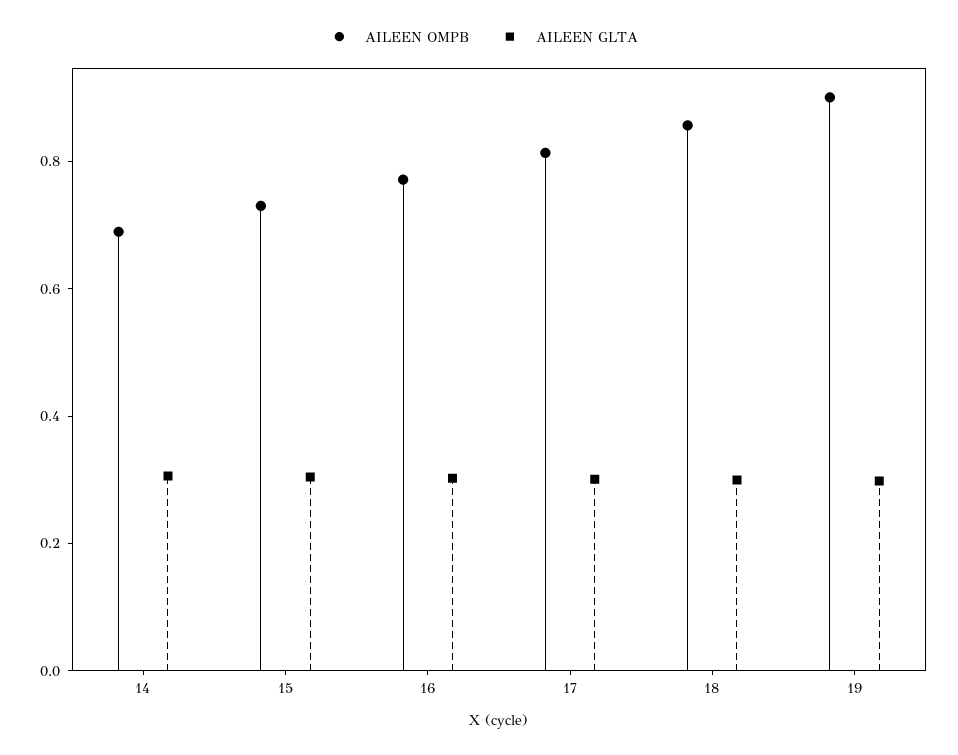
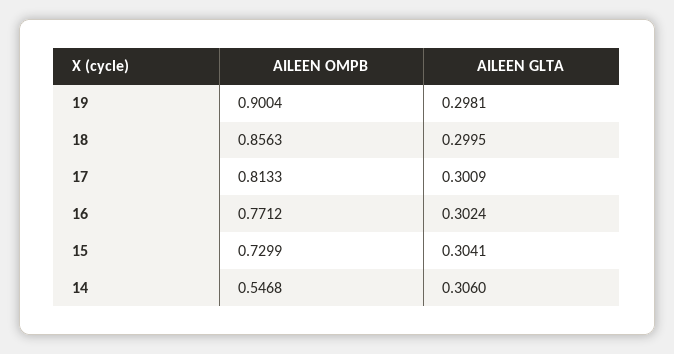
AILEEN OMPB, 14: 0.7 -> 0.5468

